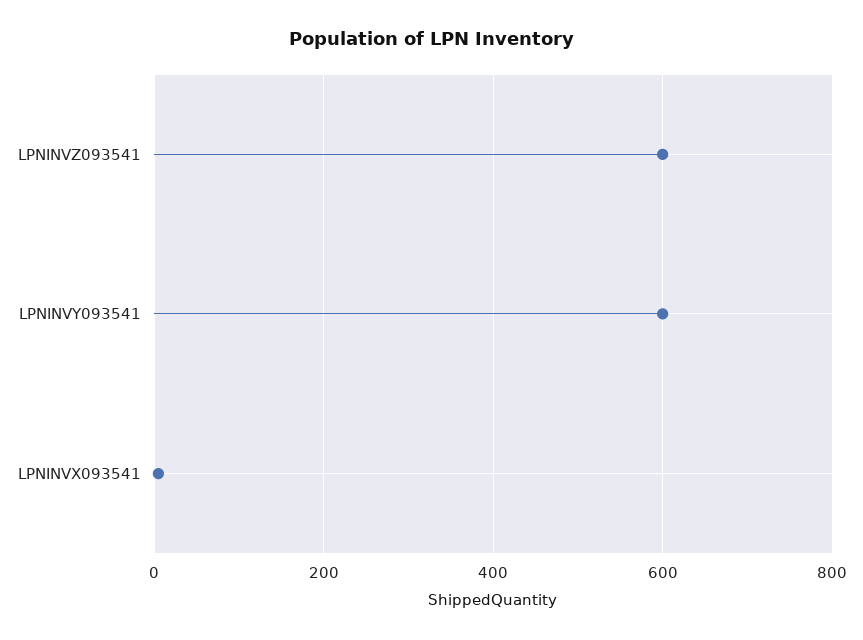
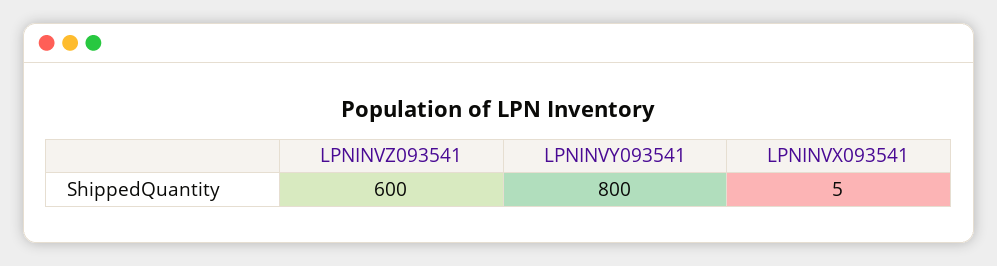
LPNINVY093541: 600 -> 800

